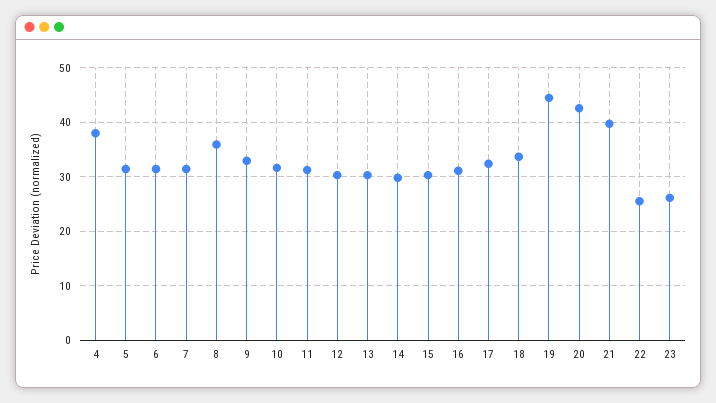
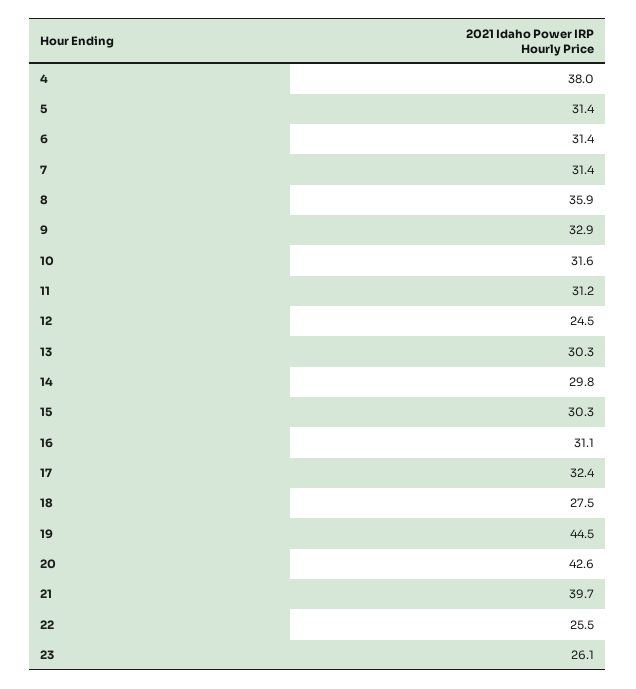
12: 30 -> 24.5
18: 34 -> 27.5

